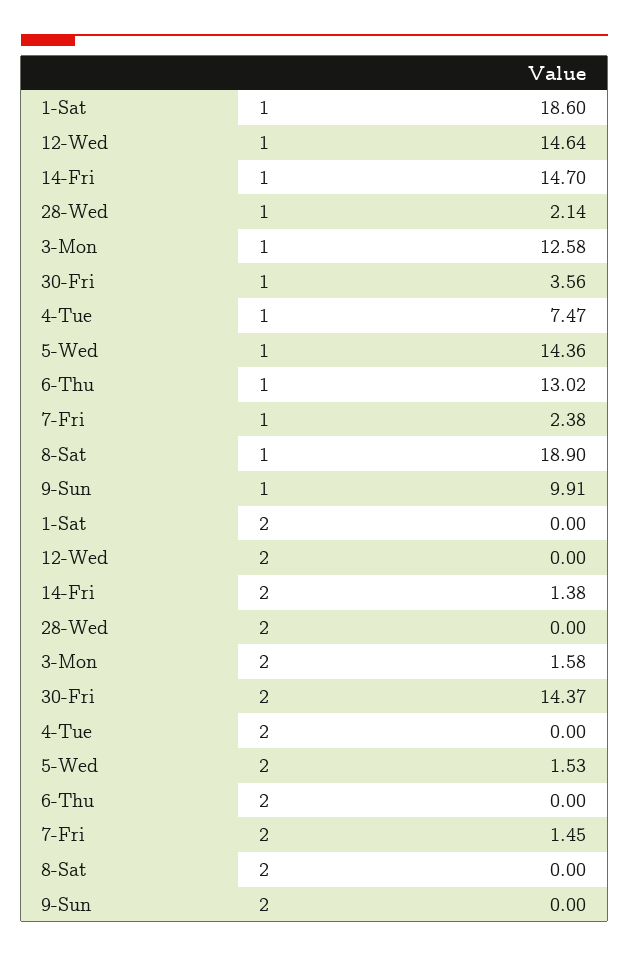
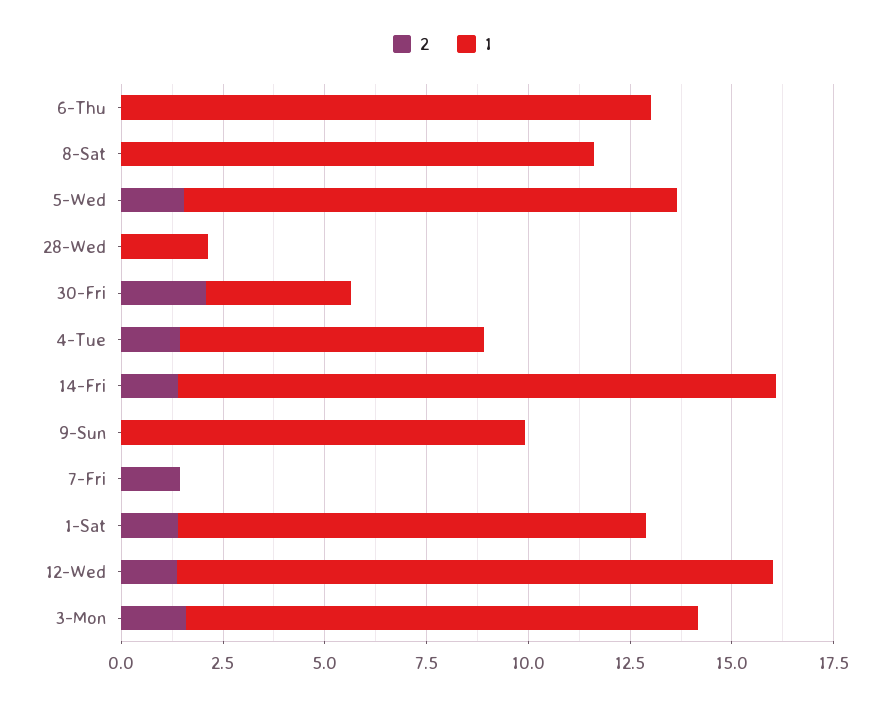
1, 1-Sat: 18.6 -> 11.5
1, 5-Wed: 14.36 -> 12
1, 7-Fri: 2.38 -> 0
1, 8-Sat: 18.9 -> 11.5
2, 1-Sat: 0 -> 1.5
2, 12-Wed: 0 -> 1.5
2, 30-Fri: 14.37 -> 2
2, 4-Tue: 0 -> 1.5

